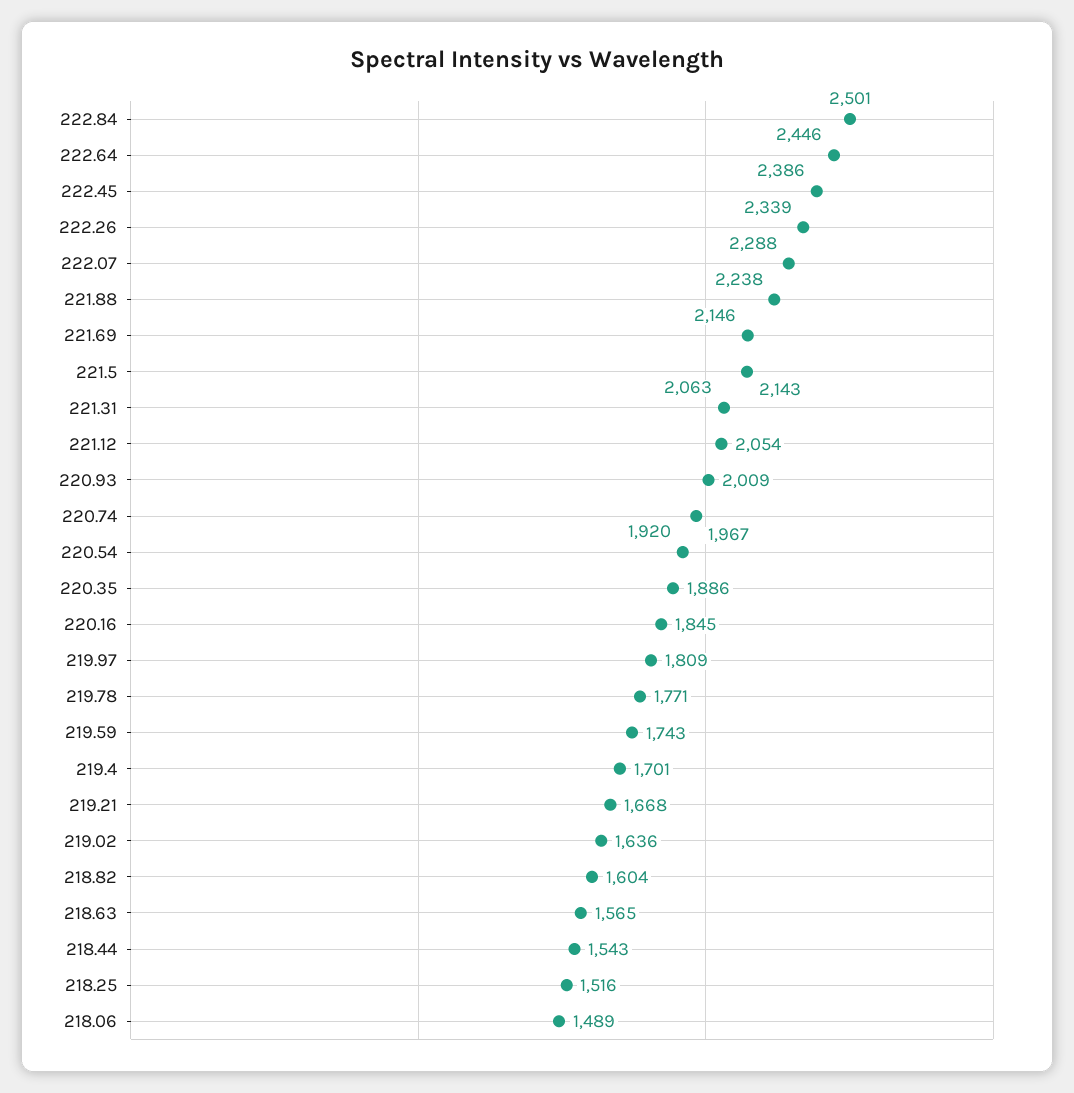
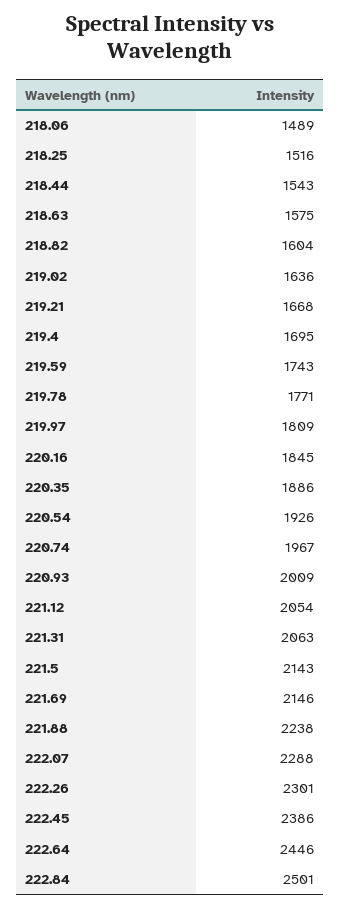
222.26: 2339 -> 2301
220.54: 1920 -> 1926
219.4: 1701 -> 1695
218.63: 1565 -> 1575

